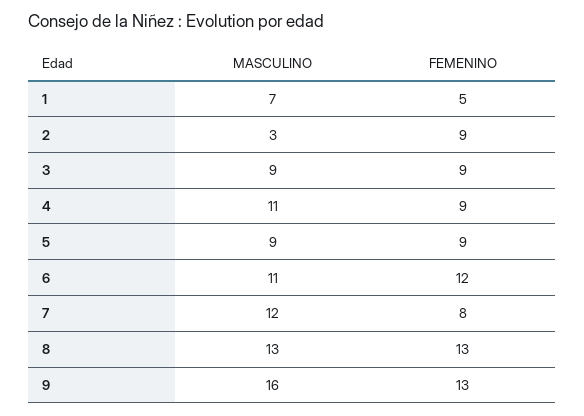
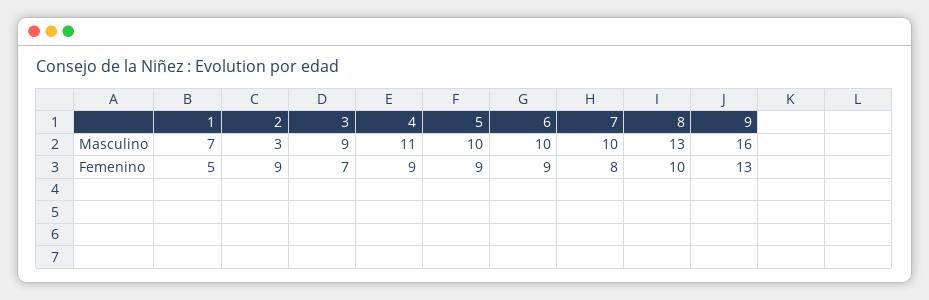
FEMENINO, 3: 9 -> 7
MASCULINO, 5: 9 -> 10
MASCULINO, 6: 11 -> 10
FEMENINO, 6: 12 -> 9
MASCULINO, 7: 12 -> 10
FEMENINO, 8: 13 -> 10

